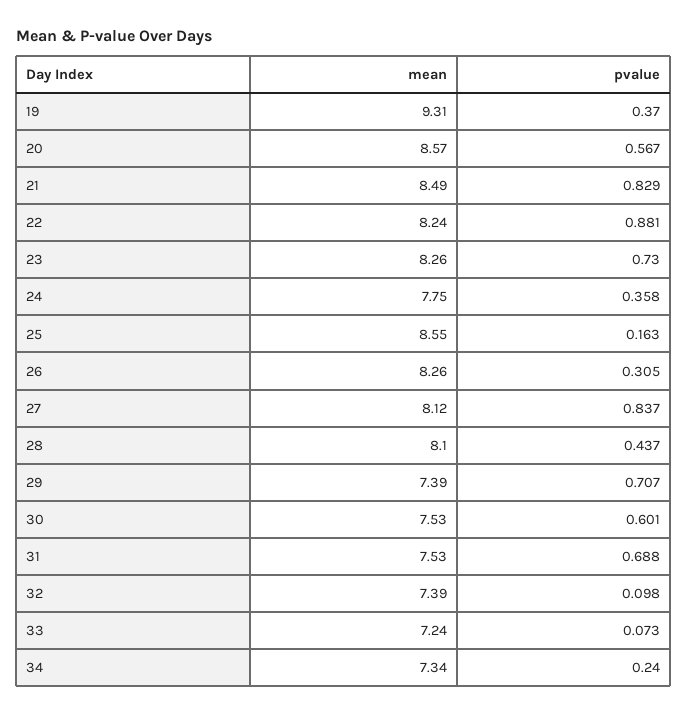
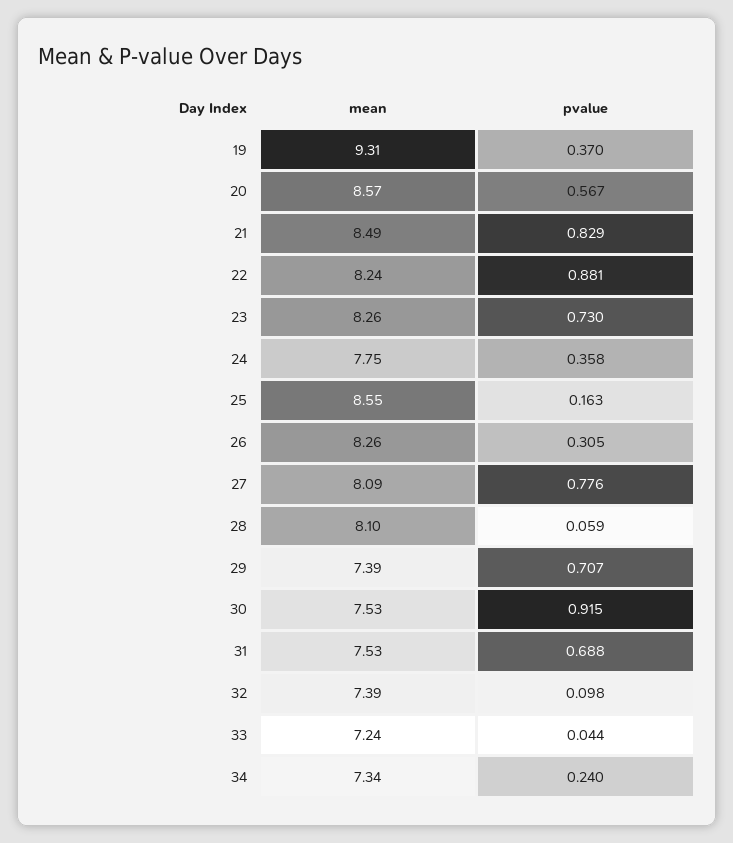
mean, 27: 8.12 -> 8.09
pvalue, 27: 0.837 -> 0.776
pvalue, 28: 0.437 -> 0.059
pvalue, 30: 0.601 -> 0.915
pvalue, 33: 0.073 -> 0.044

